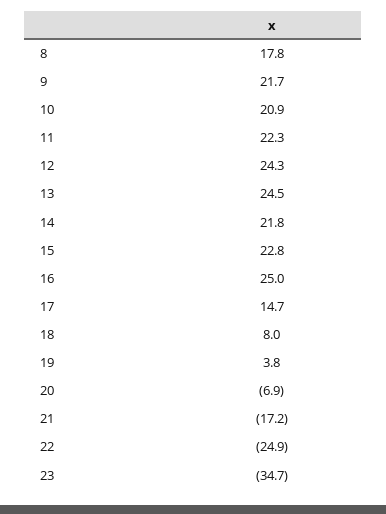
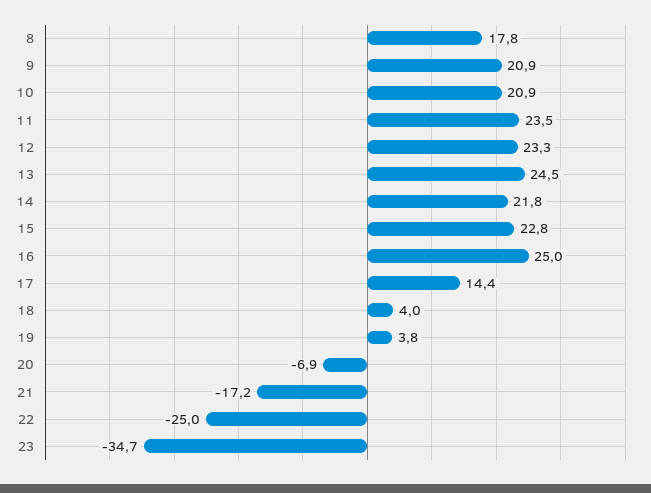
9: 21.7 -> 20.9
11: 22.3 -> 23.5
12: 24.3 -> 23.3
17: 14.7 -> 14.4
18: 8 -> 4
22: -24.9 -> -25

